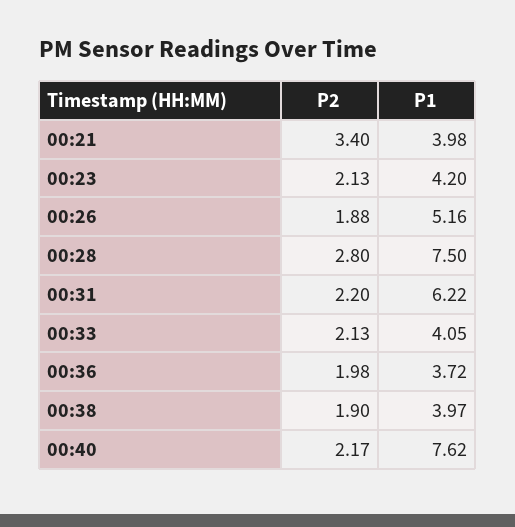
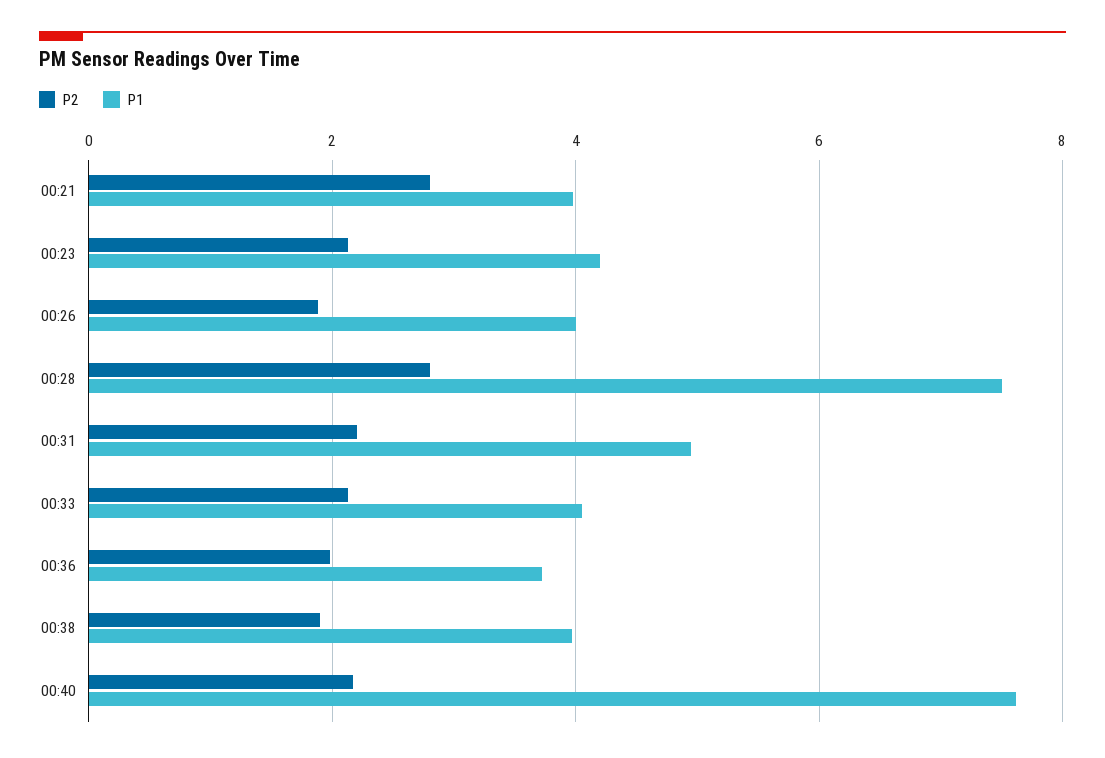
P2, 00:21: 3.4 -> 2.8
P1, 00:26: 5.16 -> 4
P1, 00:31: 6.22 -> 5

